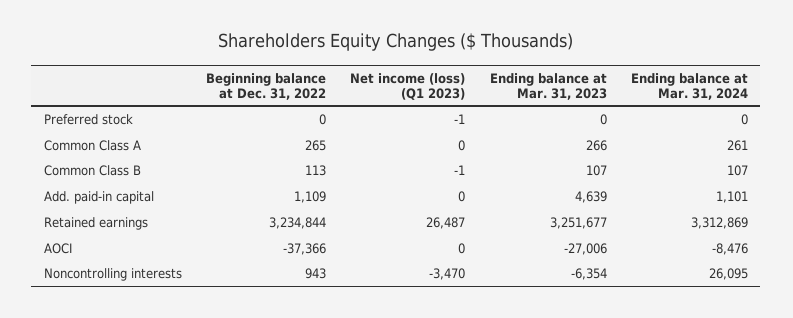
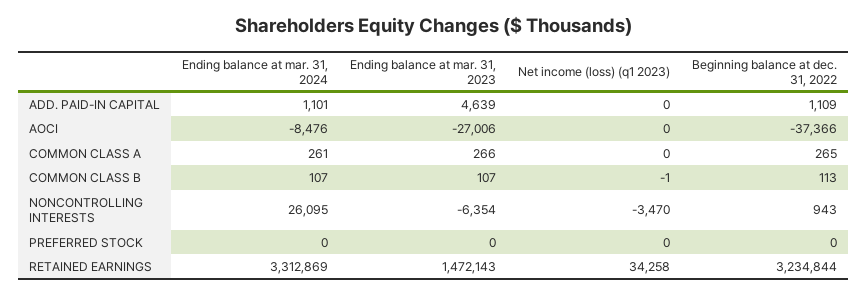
Net income (loss) (Q1 2023), Preferred stock: -1 -> 0
Net income (loss) (Q1 2023), Retained earnings: 26487 -> 34258
Ending balance at Mar. 31, 2023, Retained earnings: 3251677 -> 1472143

